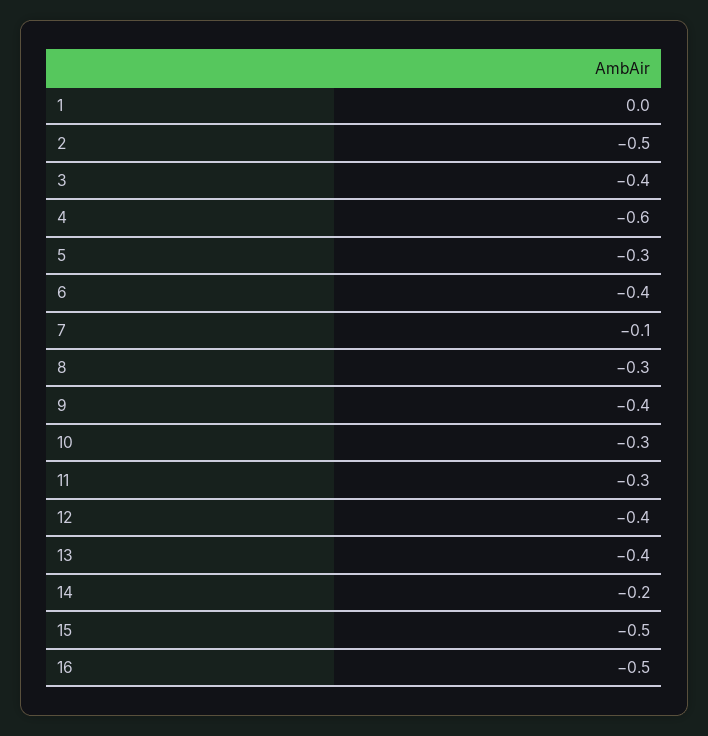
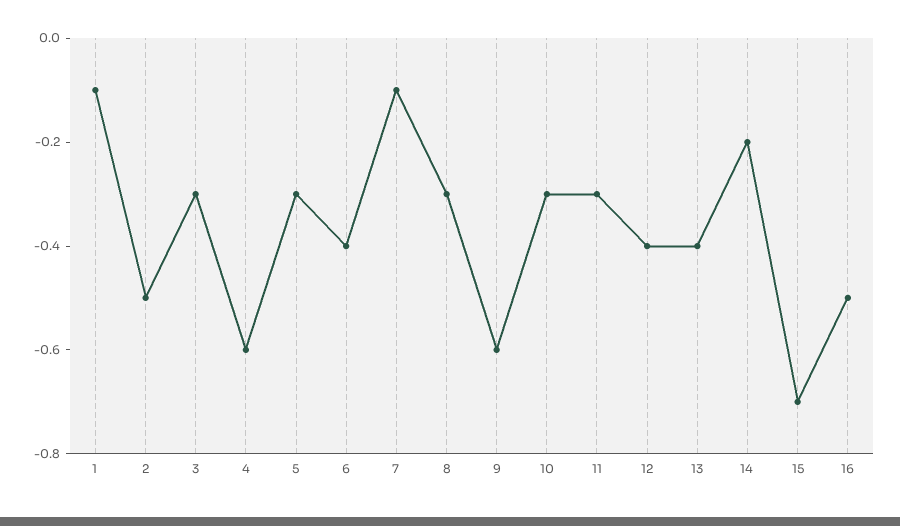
1: 0 -> -0.1
3: -0.4 -> -0.3
9: -0.4 -> -0.6
15: -0.5 -> -0.7

